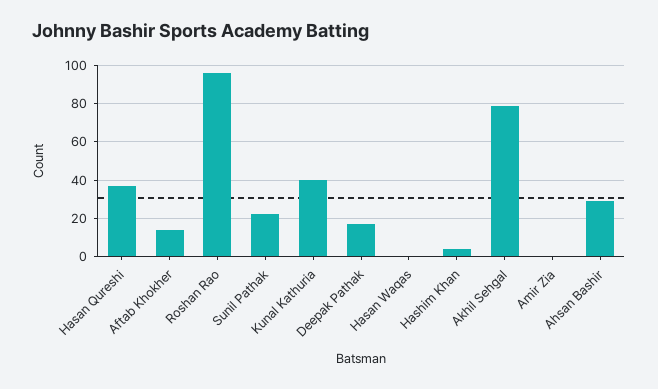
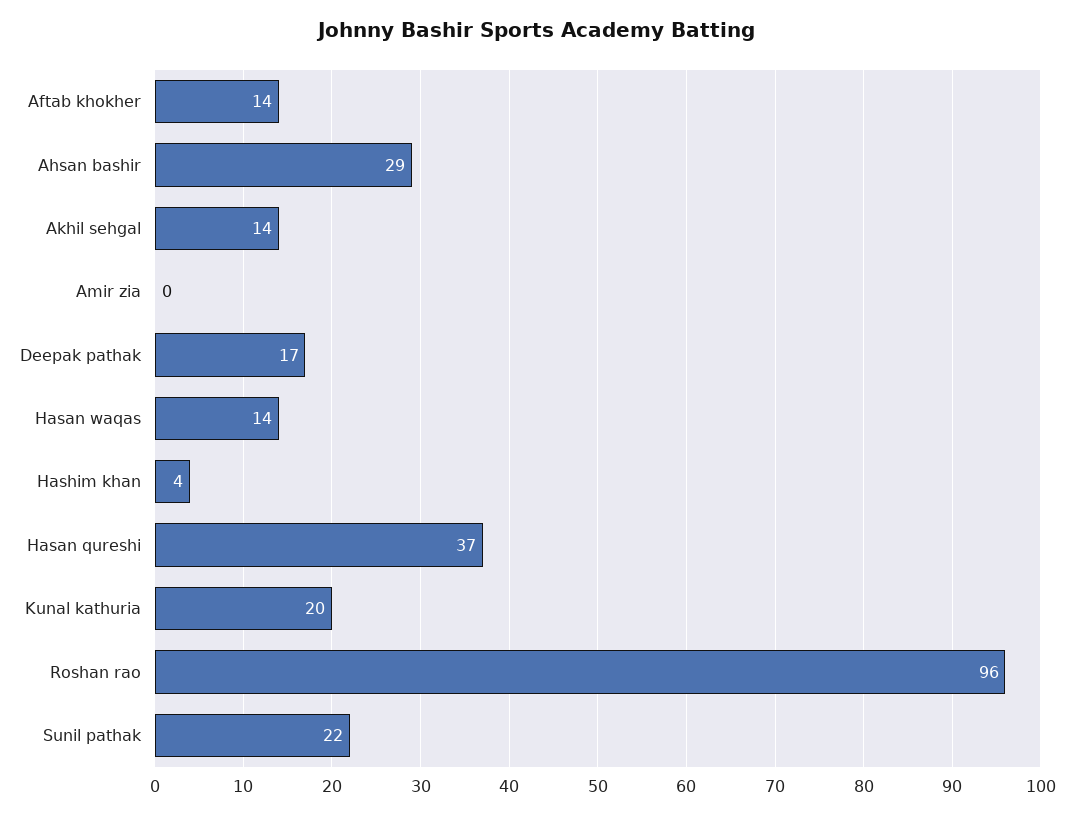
Kunal Kathuria: 40 -> 20
Hasan Waqas: 0 -> 14
Akhil Sehgal: 80 -> 14

